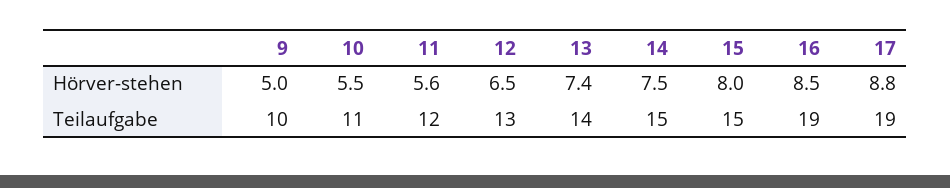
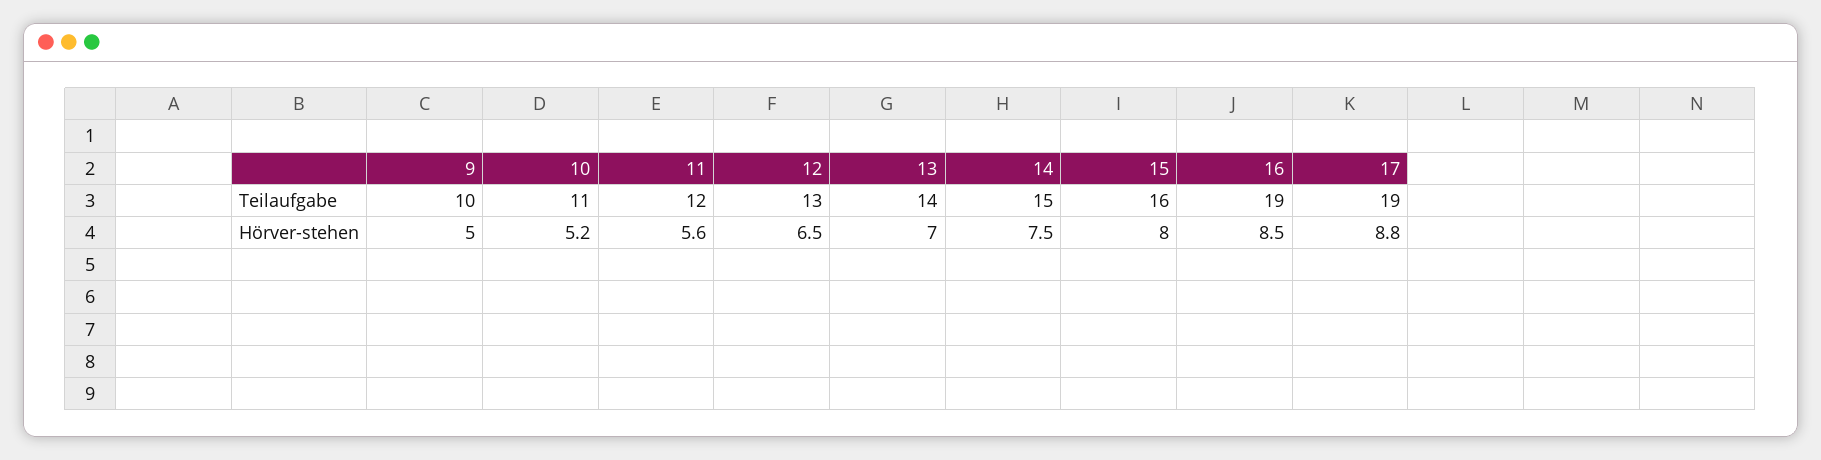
10, Hörver-stehen: 5.5 -> 5.2
13, Hörver-stehen: 7.4 -> 7
15, Teilaufgabe: 15 -> 16

